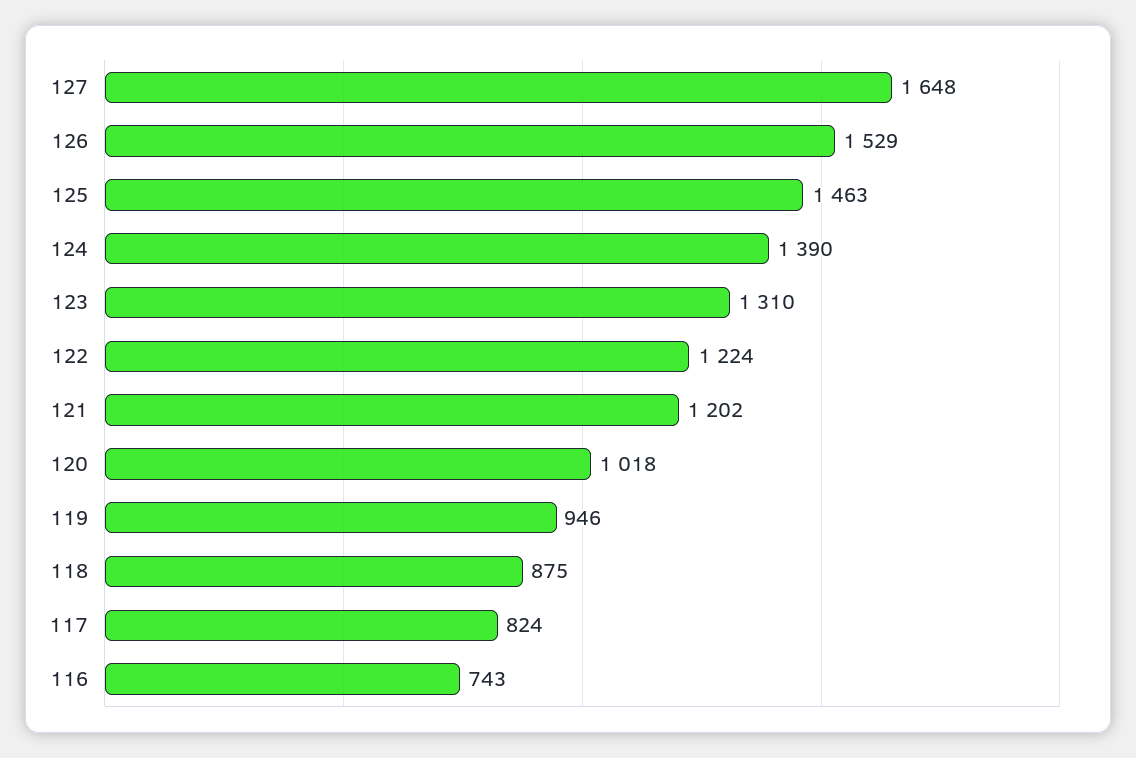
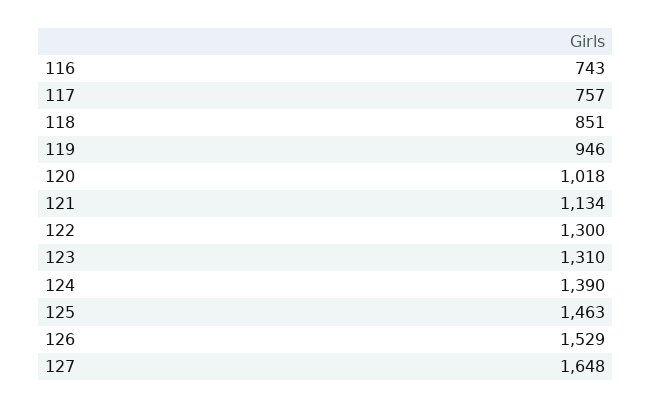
122: 1224 -> 1300
121: 1202 -> 1134
118: 875 -> 851
117: 824 -> 757

